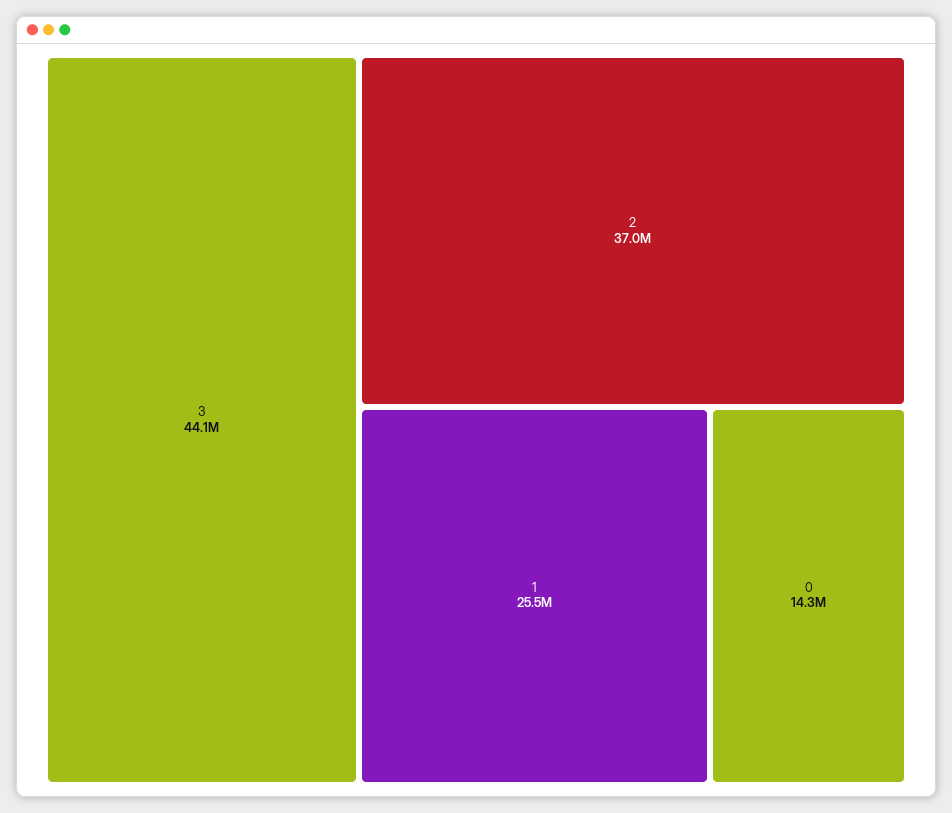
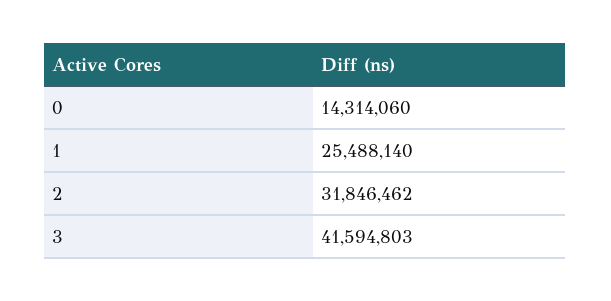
3: 44100000 -> 41594803
2: 37000000 -> 31846462

